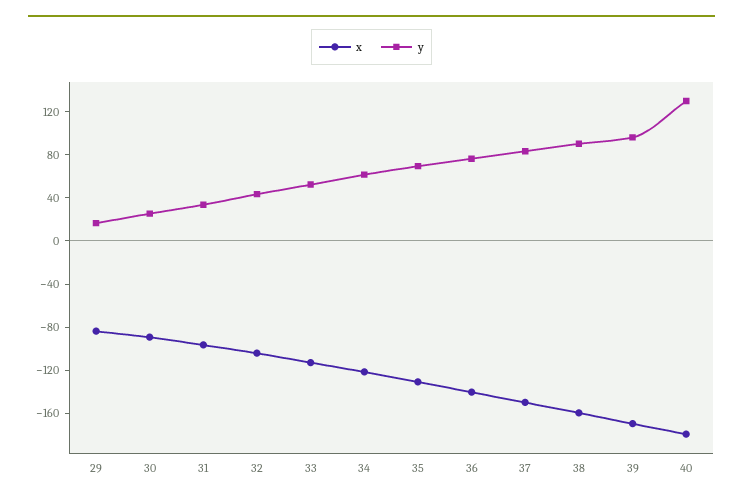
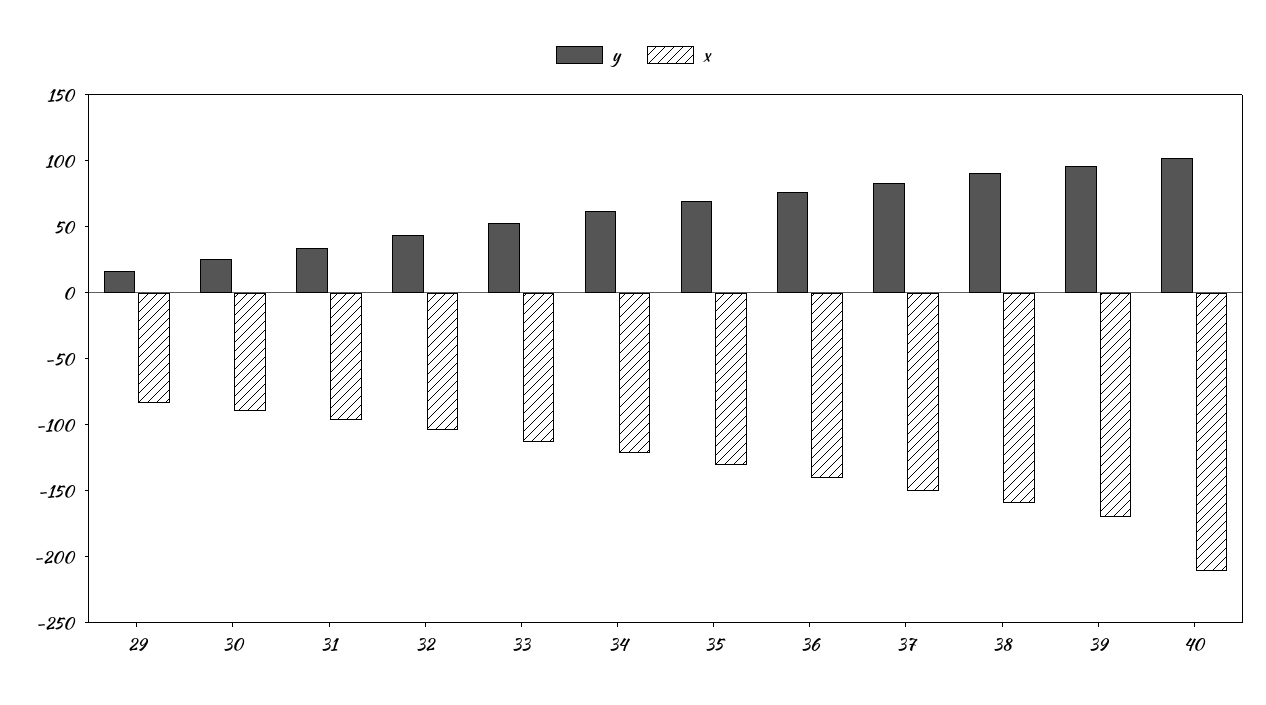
x, 40: -180 -> -210
y, 40: 130 -> 100

